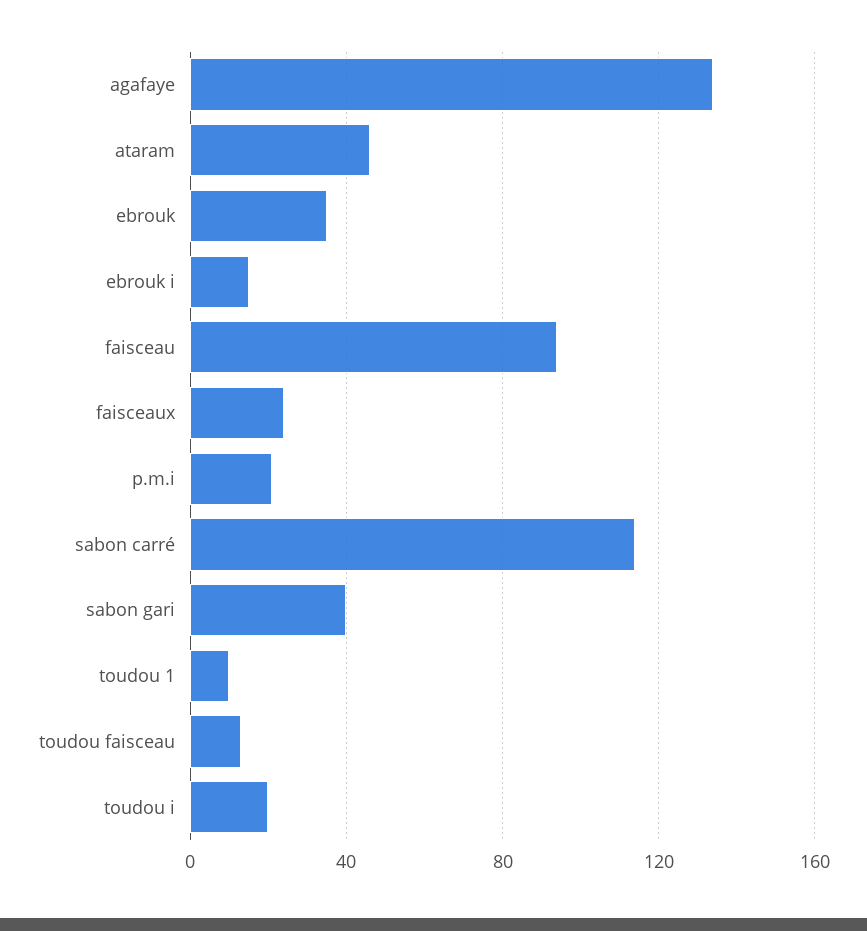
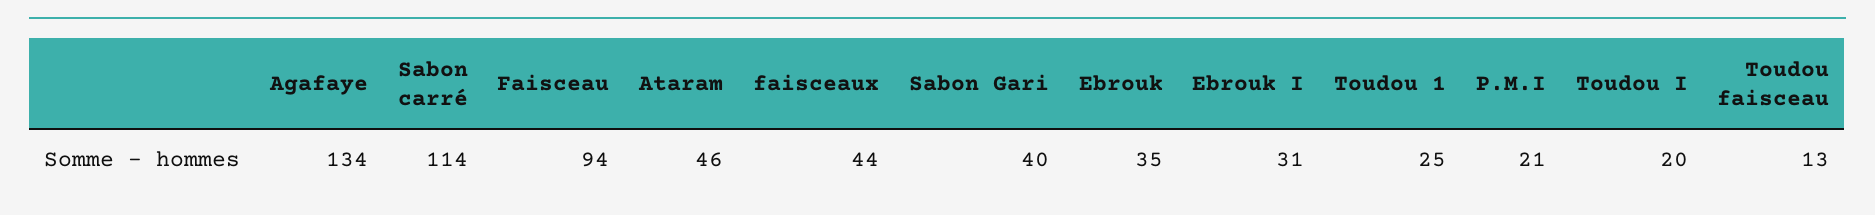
ebrouk i: 15 -> 31
faisceaux: 25 -> 44
toudou 1: 10 -> 25

